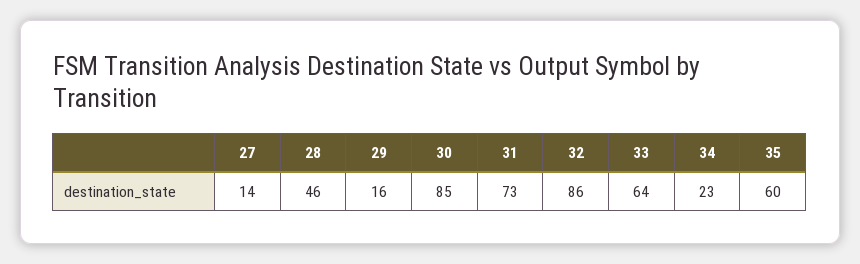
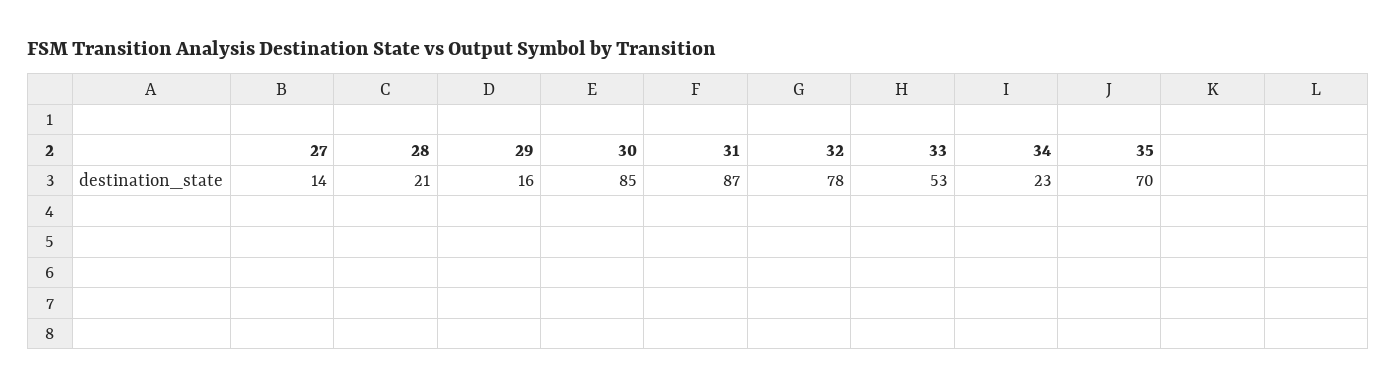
28: 46 -> 21
31: 73 -> 87
32: 86 -> 78
33: 64 -> 53
35: 60 -> 70

